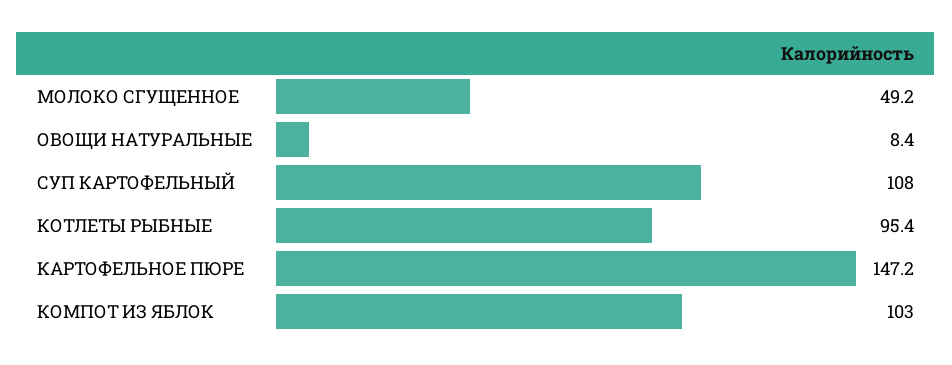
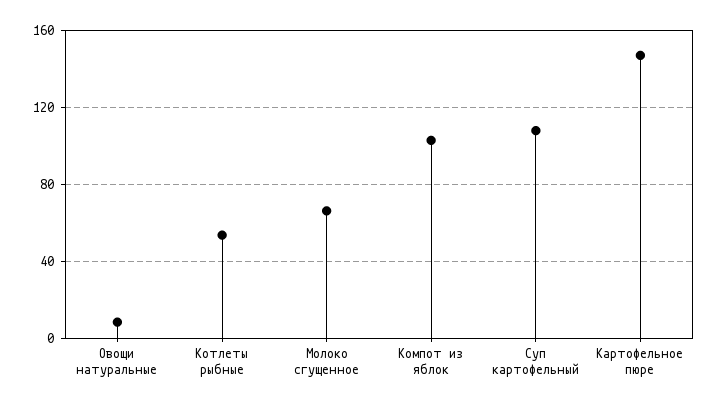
МОЛОКО СГУЩЕННОЕ: 49.2 -> 65
КОТЛЕТЫ РЫБНЫЕ: 95.4 -> 55

